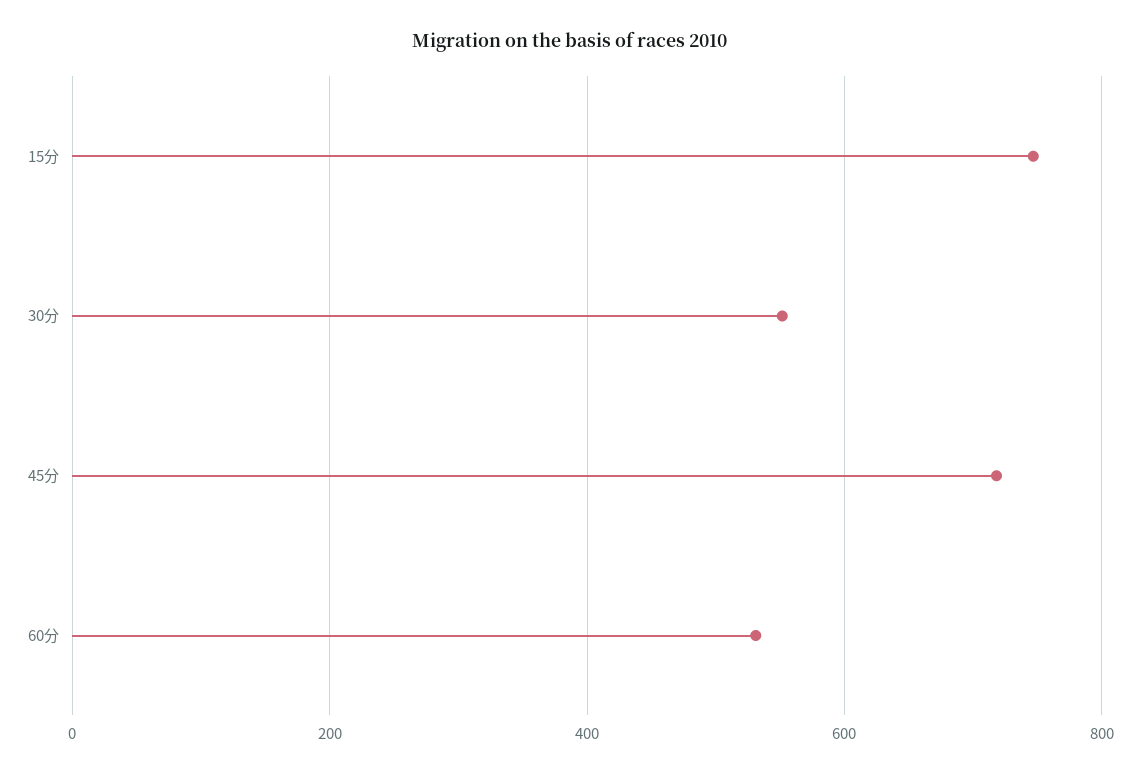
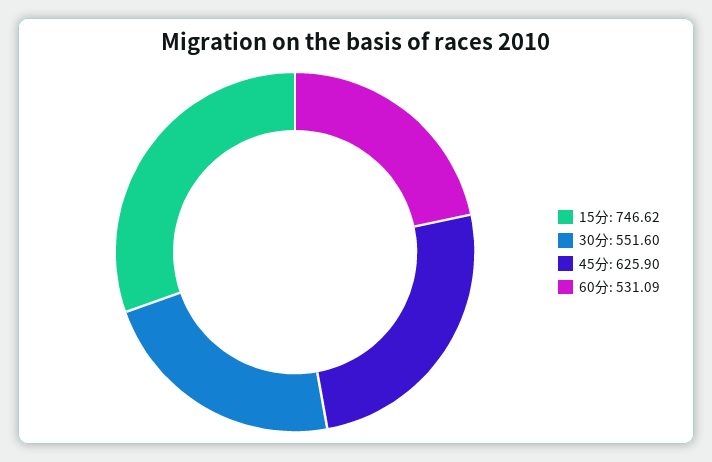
45分: 720 -> 625.9

